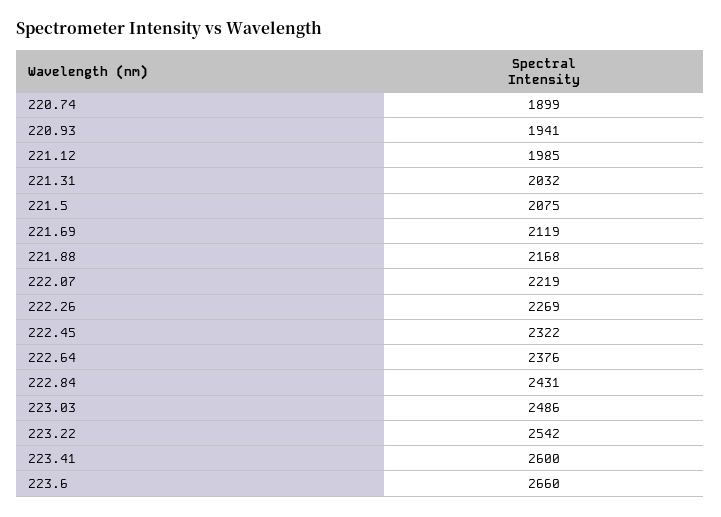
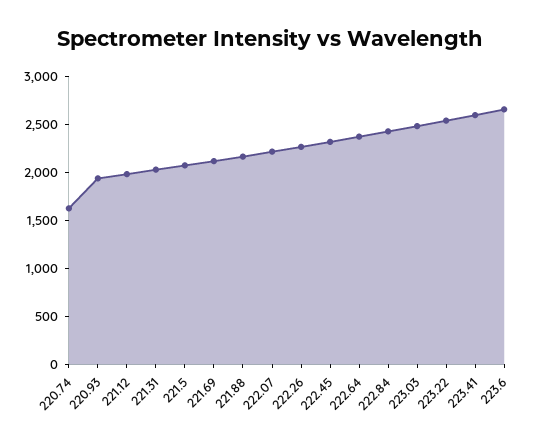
220.74: 1899 -> 1600

